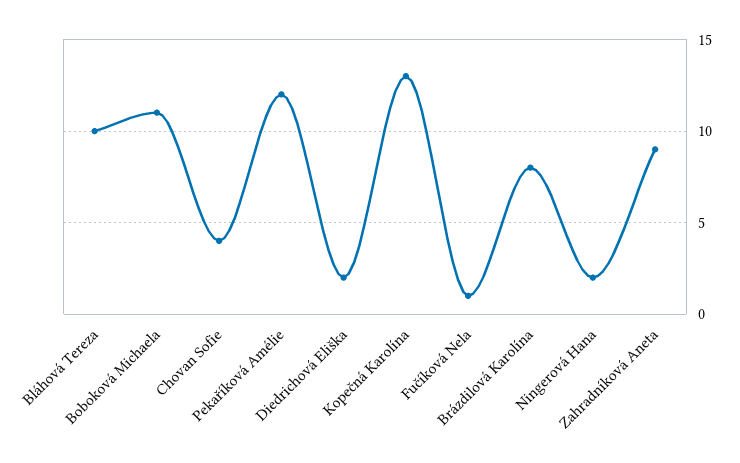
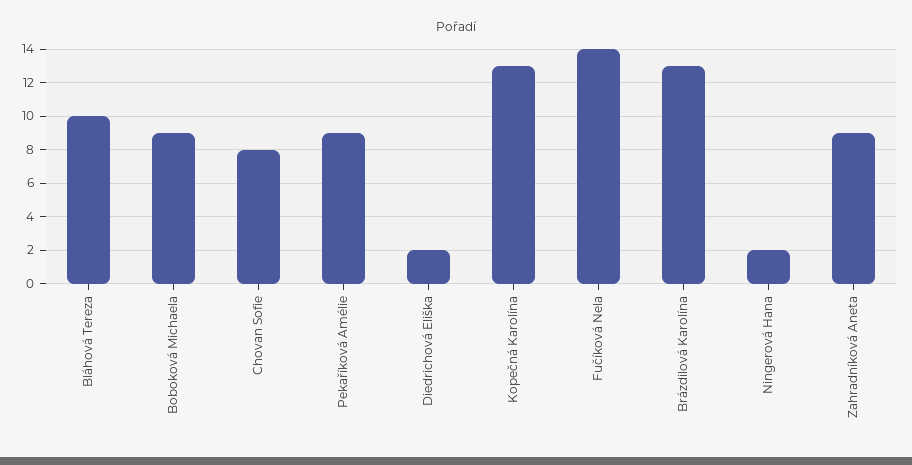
Boboková Michaela: 11 -> 9
Chovan Sofie: 4 -> 8
Pekaříková Amélie: 12 -> 9
Fučíková Nela: 1 -> 14
Brázdilová Karolína: 8 -> 13

